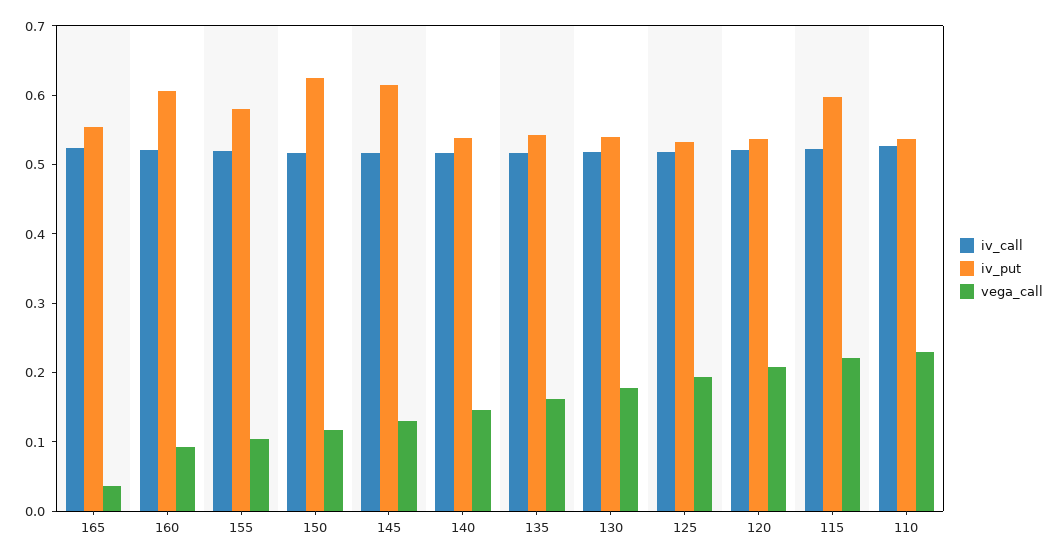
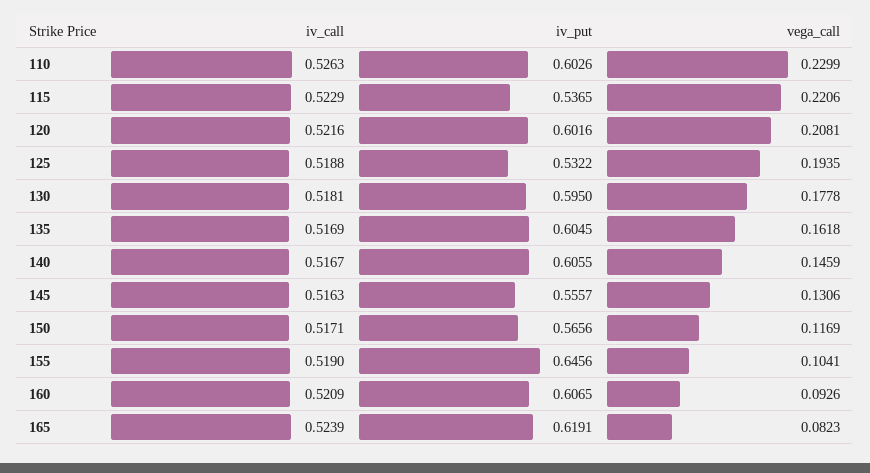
iv_put, 165: 0.56 -> 0.6191
vega_call, 165: 0.04 -> 0.0823
iv_put, 155: 0.58 -> 0.6456
iv_put, 150: 0.62 -> 0.5656
iv_put, 145: 0.62 -> 0.5557
iv_put, 140: 0.54 -> 0.6055
iv_put, 135: 0.54 -> 0.6045
iv_put, 130: 0.54 -> 0.595
iv_put, 120: 0.54 -> 0.6016
iv_put, 115: 0.6 -> 0.5365
iv_put, 110: 0.54 -> 0.6026

